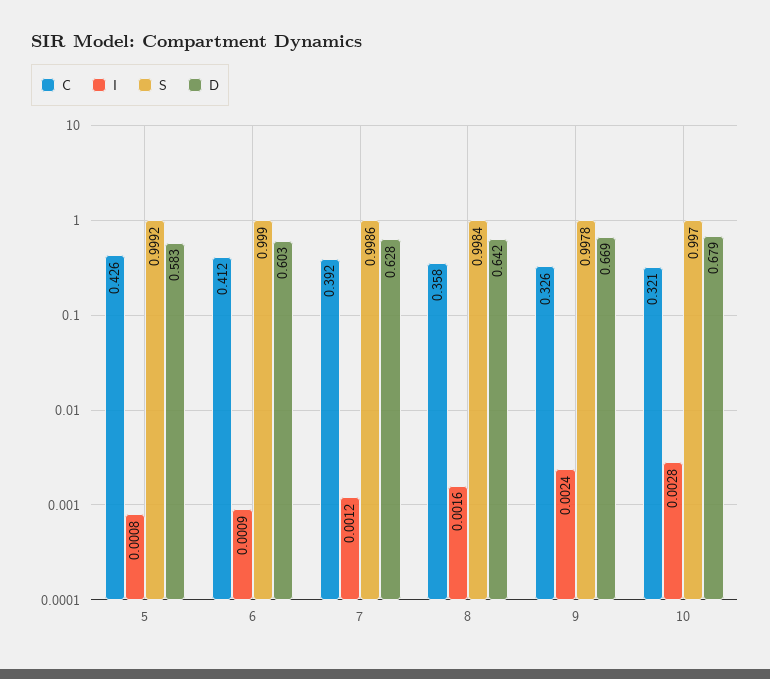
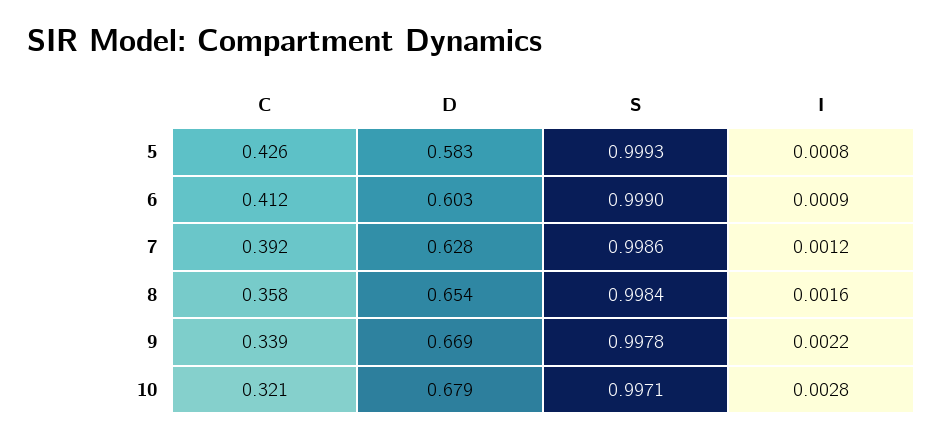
S, 5: 0.9992 -> 0.9993
D, 8: 0.642 -> 0.654
C, 9: 0.326 -> 0.339
I, 9: 0.0024 -> 0.0022
S, 10: 0.997 -> 0.9971

